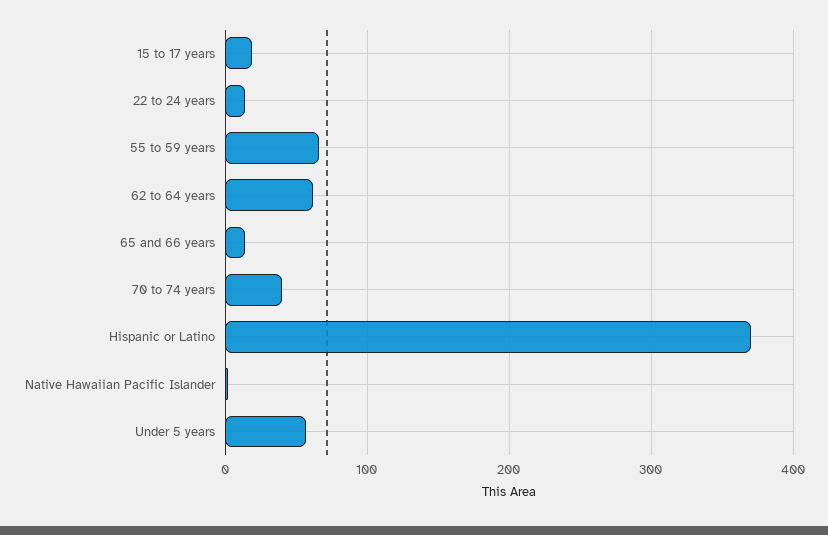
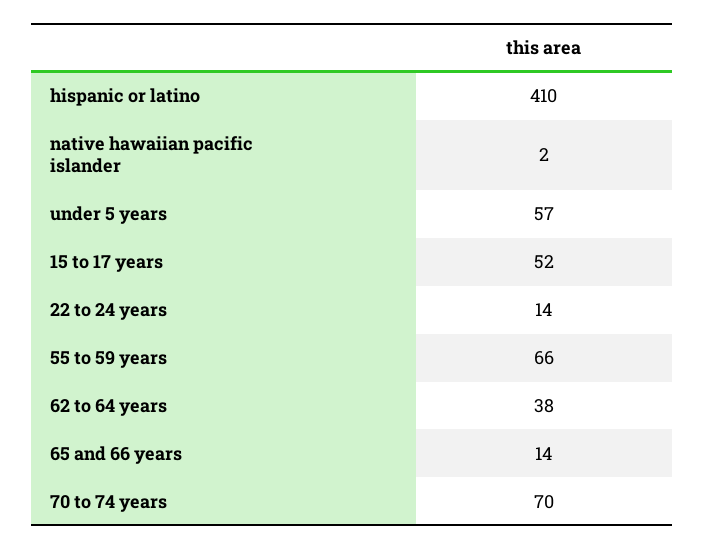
15 to 17 years: 20 -> 52
62 to 64 years: 60 -> 38
70 to 74 years: 40 -> 70
Hispanic or Latino: 370 -> 410

